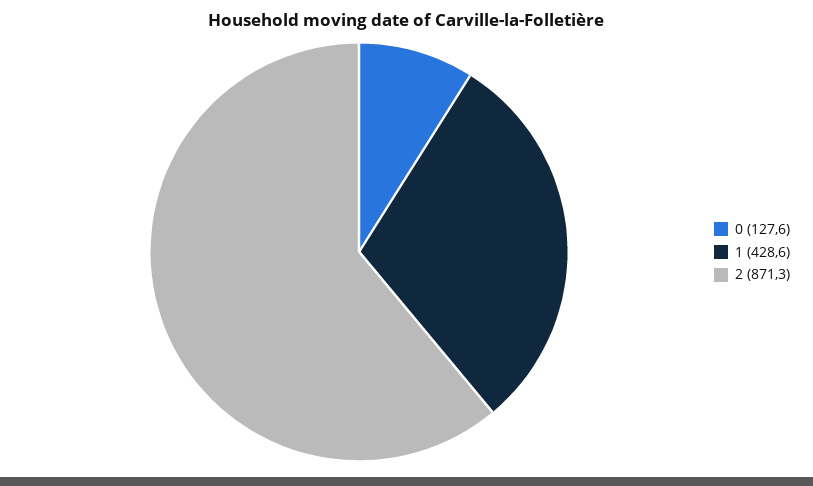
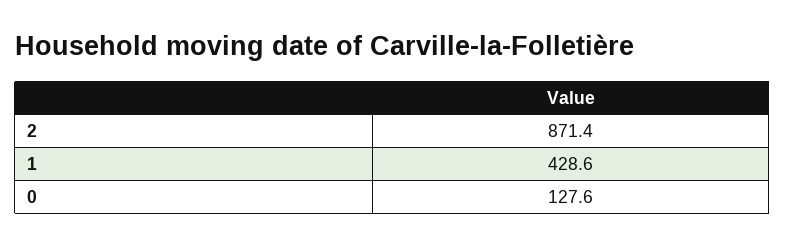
2: 871.3 -> 871.4

